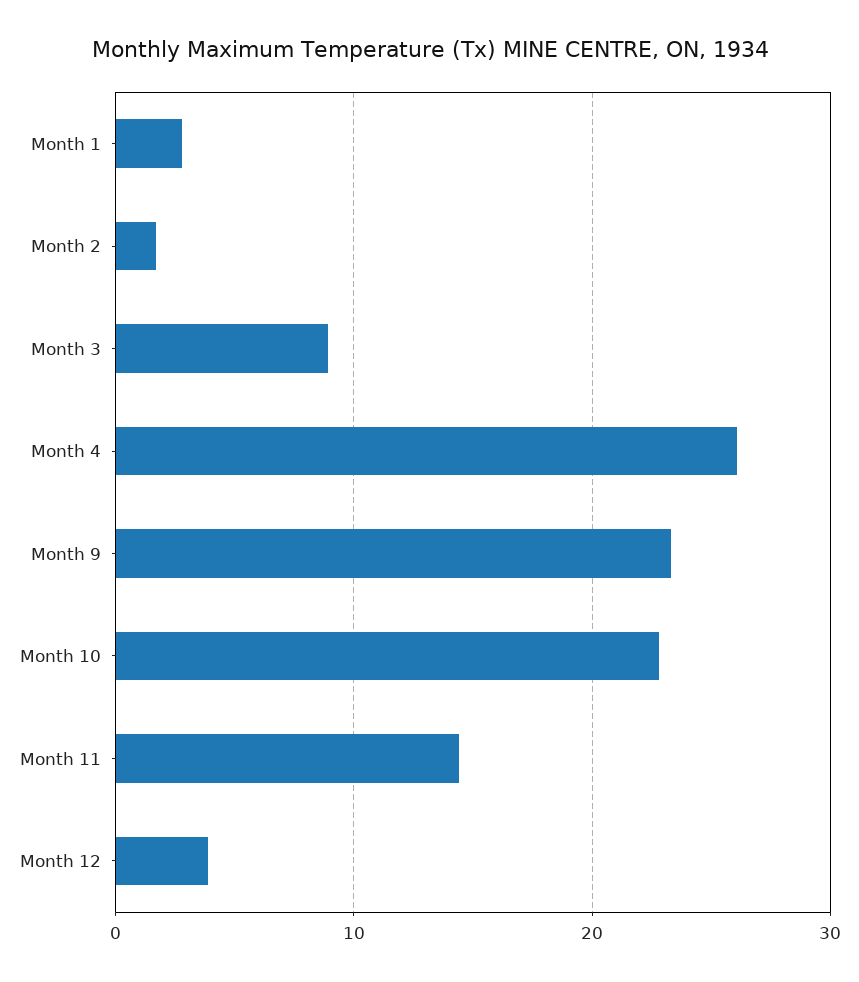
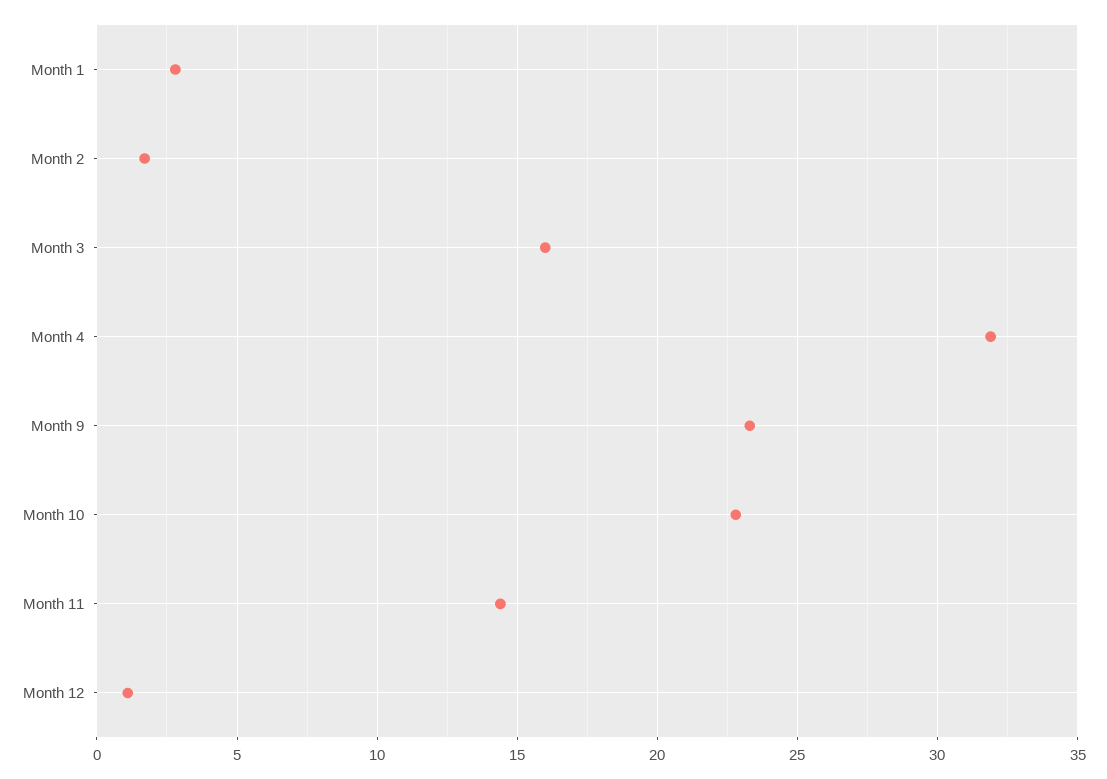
Month 3: 9 -> 16
Month 4: 26 -> 32
Month 12: 4 -> 1

